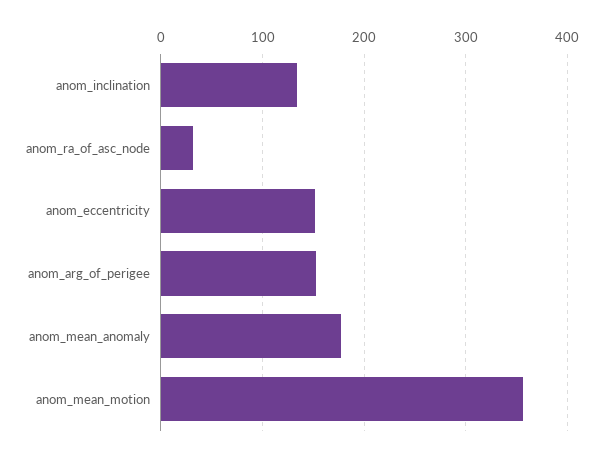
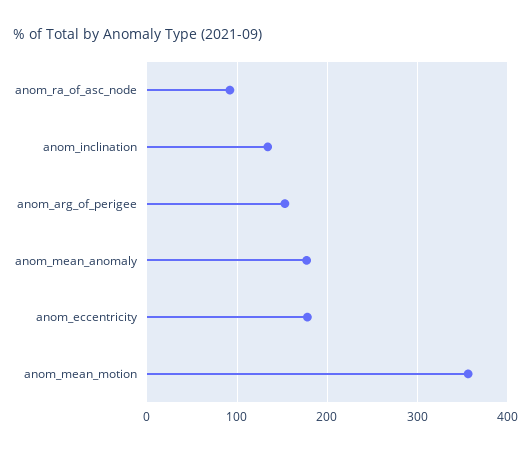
anom_ra_of_asc_node: 30 -> 90
anom_eccentricity: 150 -> 180

